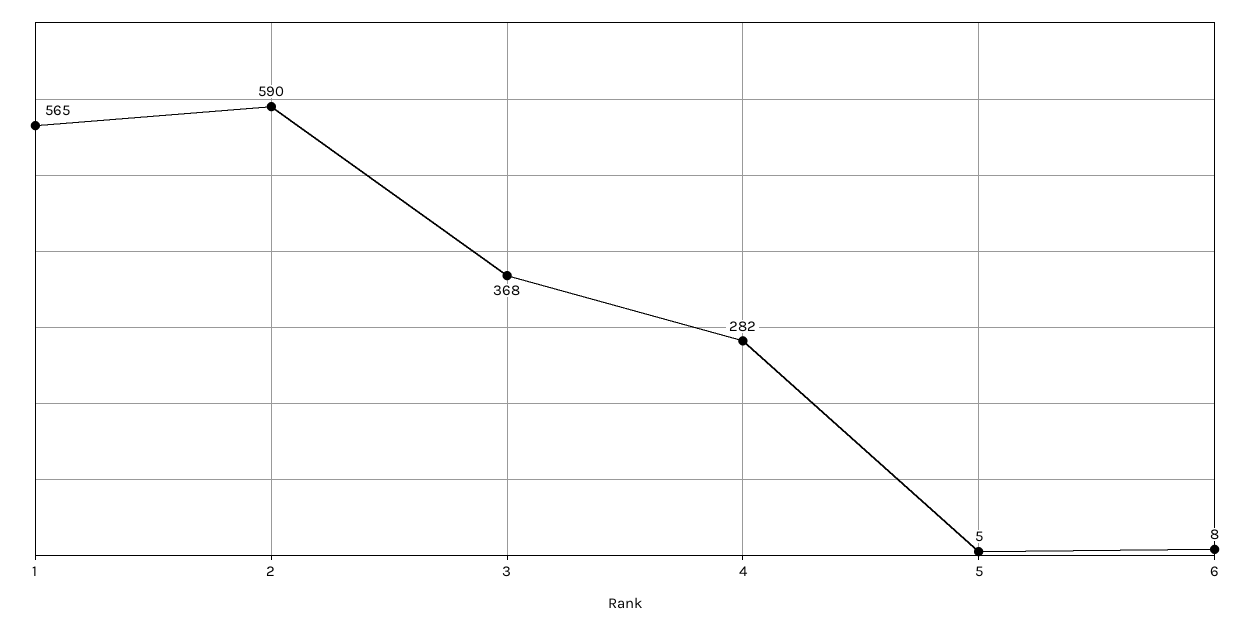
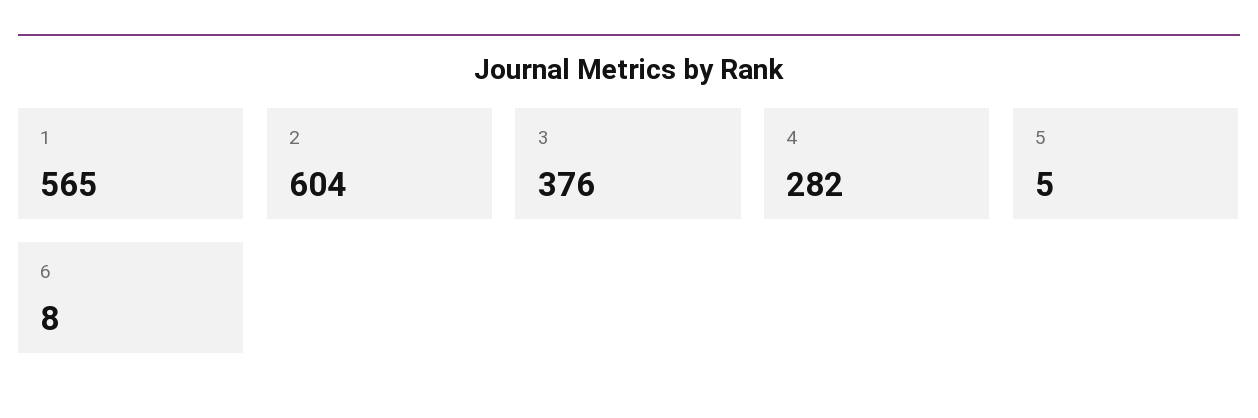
2: 590 -> 604
3: 368 -> 376

